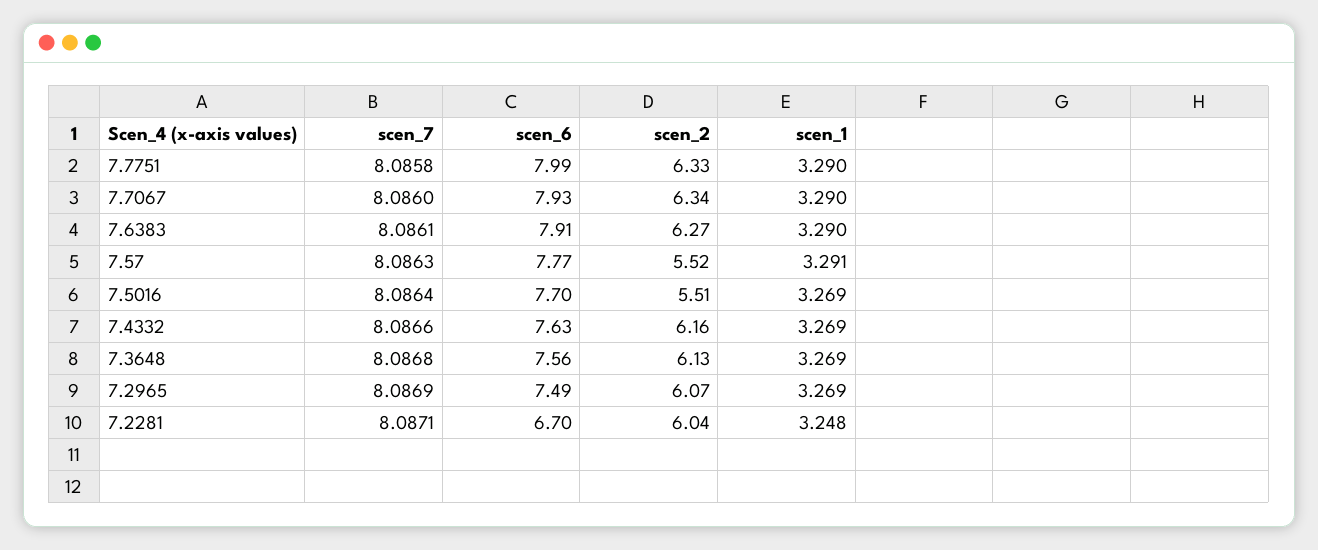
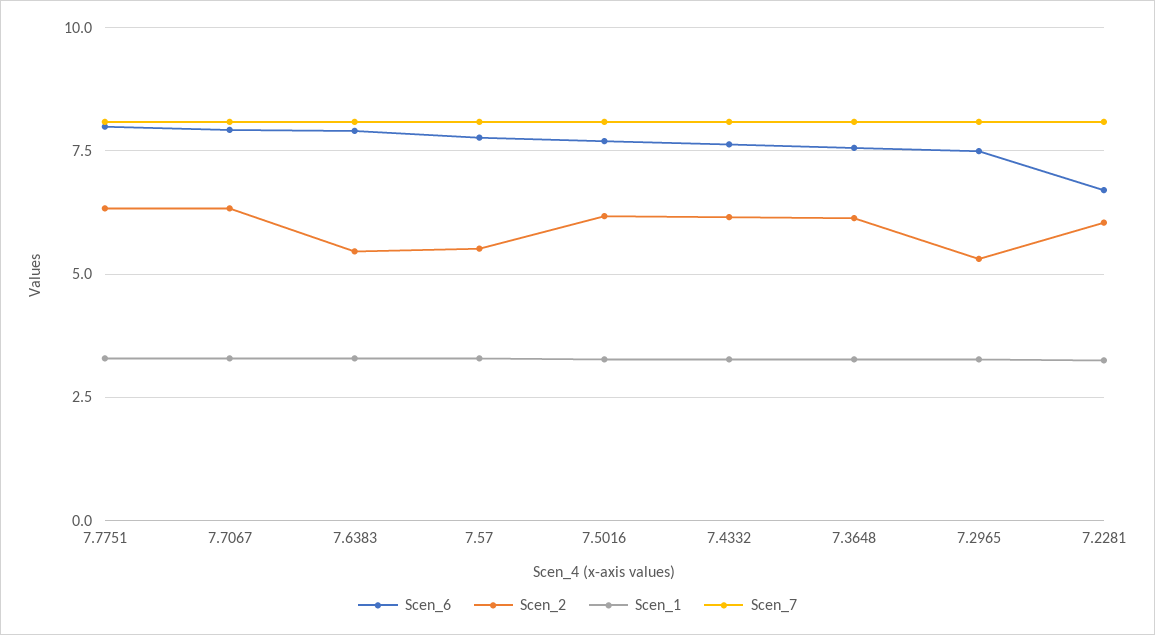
scen_2, 7.6383: 6.27 -> 5.5
scen_2, 7.5016: 5.51 -> 6.25
scen_2, 7.2965: 6.07 -> 5.25

